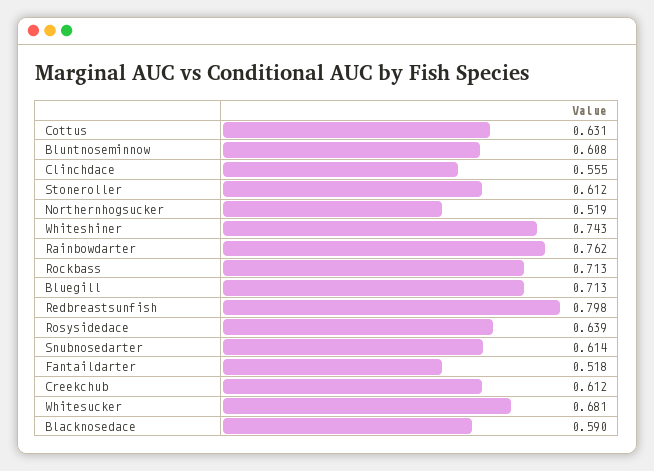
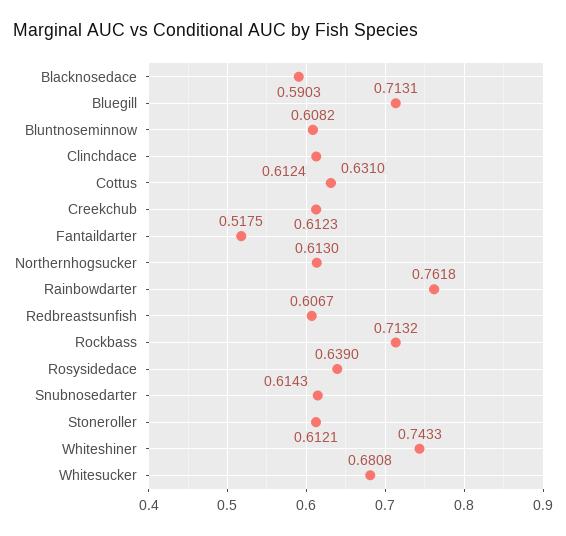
Clinchdace: 0.555 -> 0.6124
Northernhogsucker: 0.519 -> 0.613
Redbreastsunfish: 0.798 -> 0.6067

